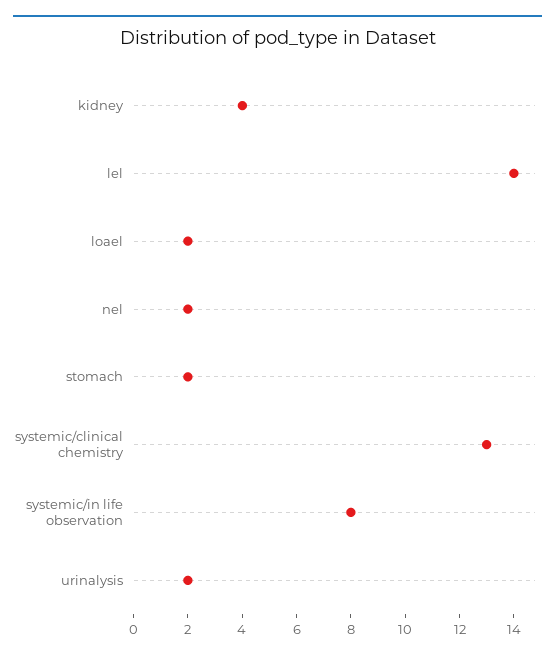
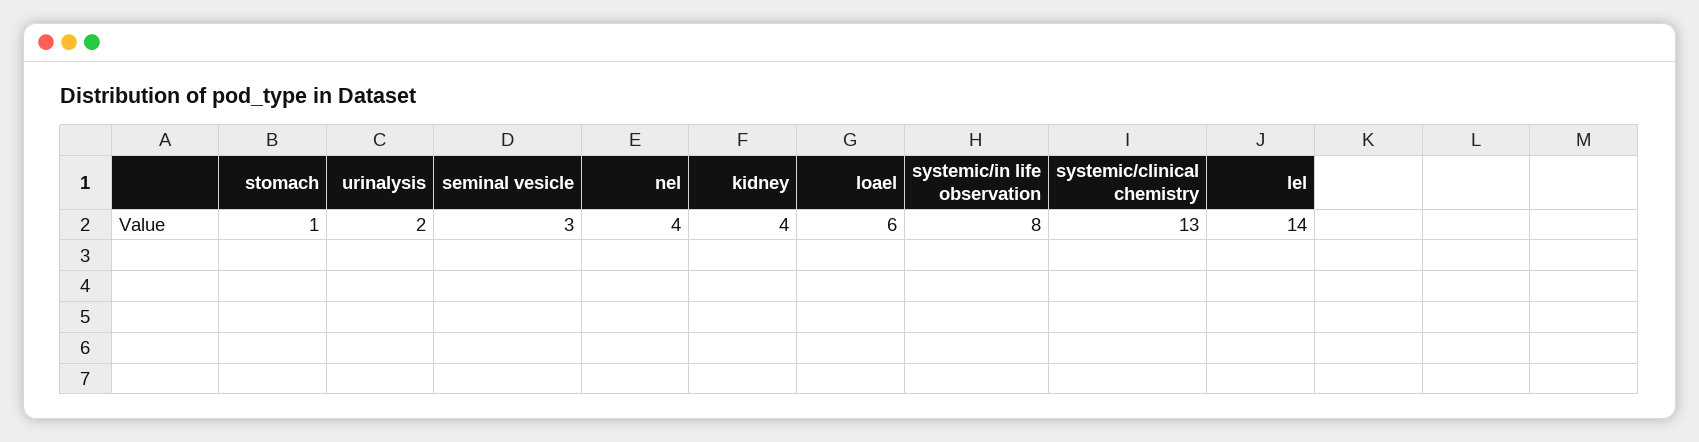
loael: 2 -> 6
nel: 2 -> 4
stomach: 2 -> 1
seminal vesicle: none -> 3

